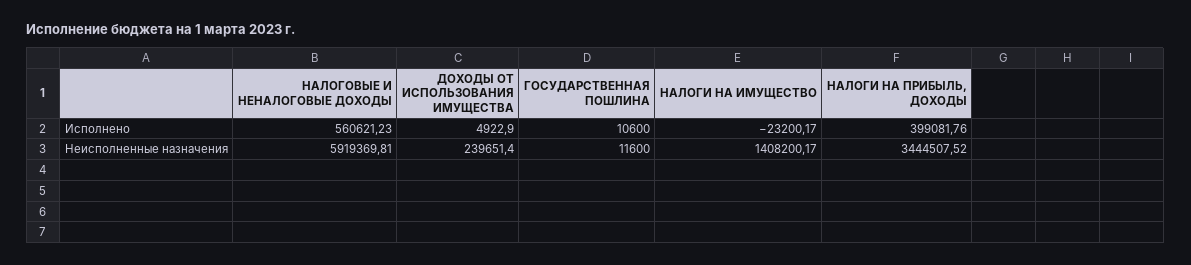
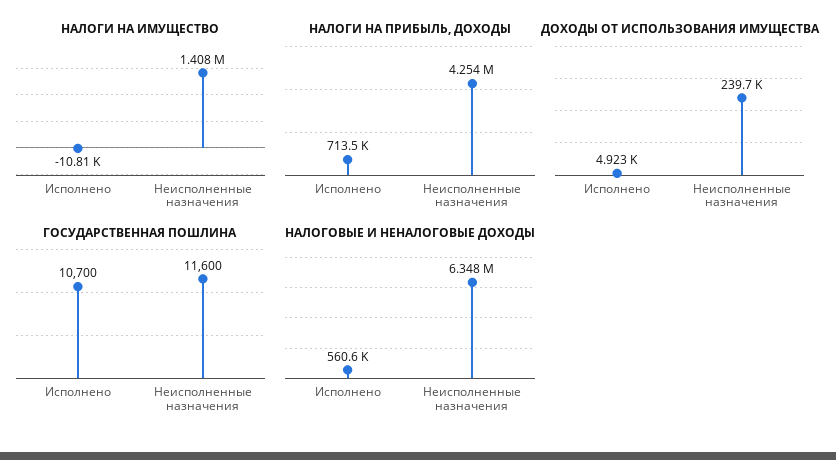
ГОСУДАРСТВЕННАЯ ПОШЛИНА, Исполнено: 10600 -> 10700
НАЛОГИ НА ИМУЩЕСТВО, Исполнено: -23200.17 -> -10810
НАЛОГИ НА ПРИБЫЛЬ, ДОХОДЫ, Исполнено: 399081.76 -> 713500
НАЛОГОВЫЕ И НЕНАЛОГОВЫЕ ДОХОДЫ, Неисполненные назначения: 5919369.81 -> 6348000
НАЛОГИ НА ПРИБЫЛЬ, ДОХОДЫ, Неисполненные назначения: 3444507.52 -> 4254000

